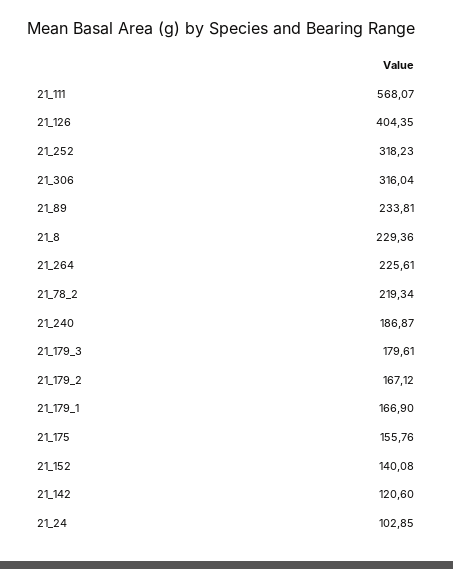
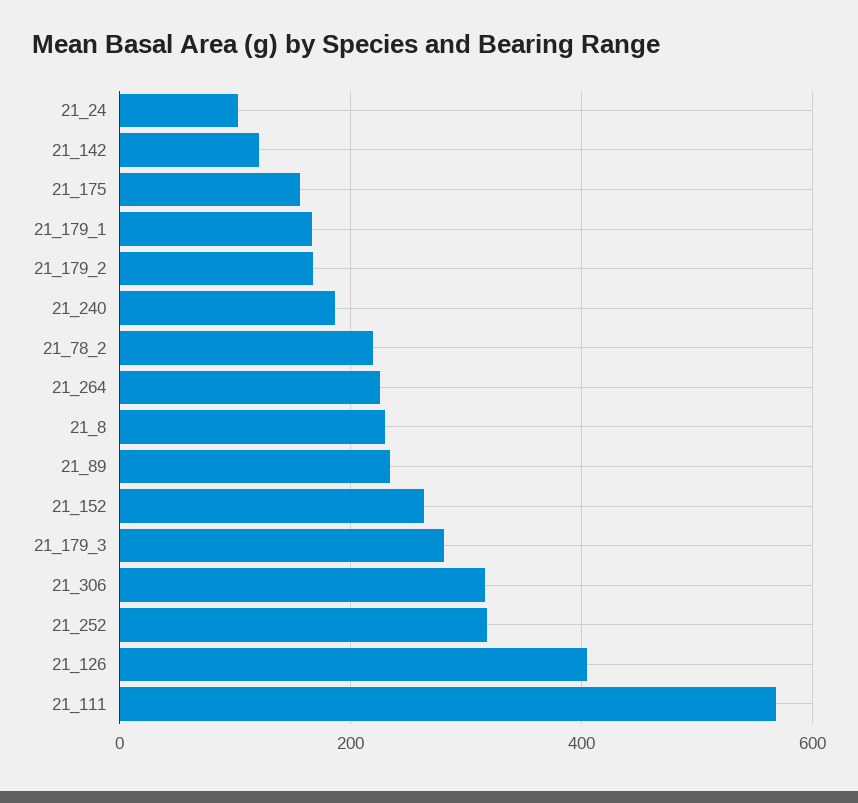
21_179_3: 179.61 -> 280
21_152: 140.08 -> 260

